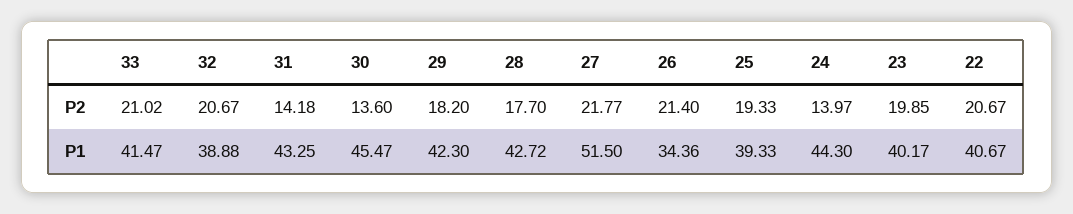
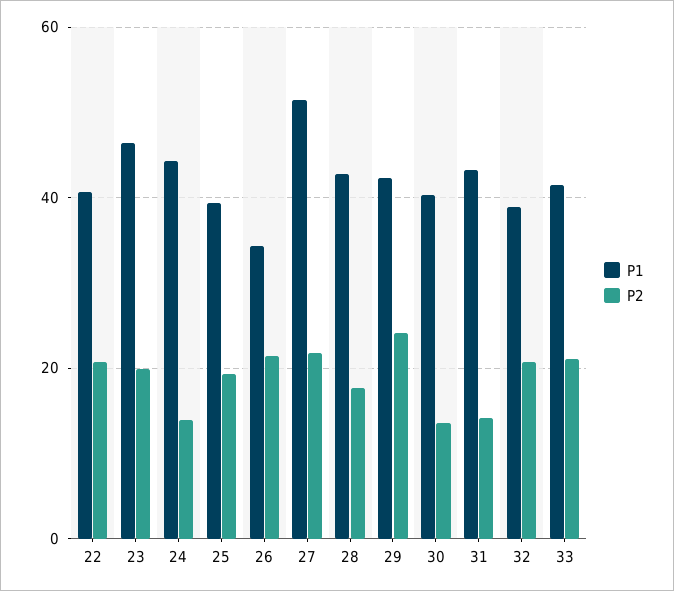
P2, 29: 18.2 -> 24
P1, 30: 45.47 -> 40
P1, 23: 40.17 -> 46

